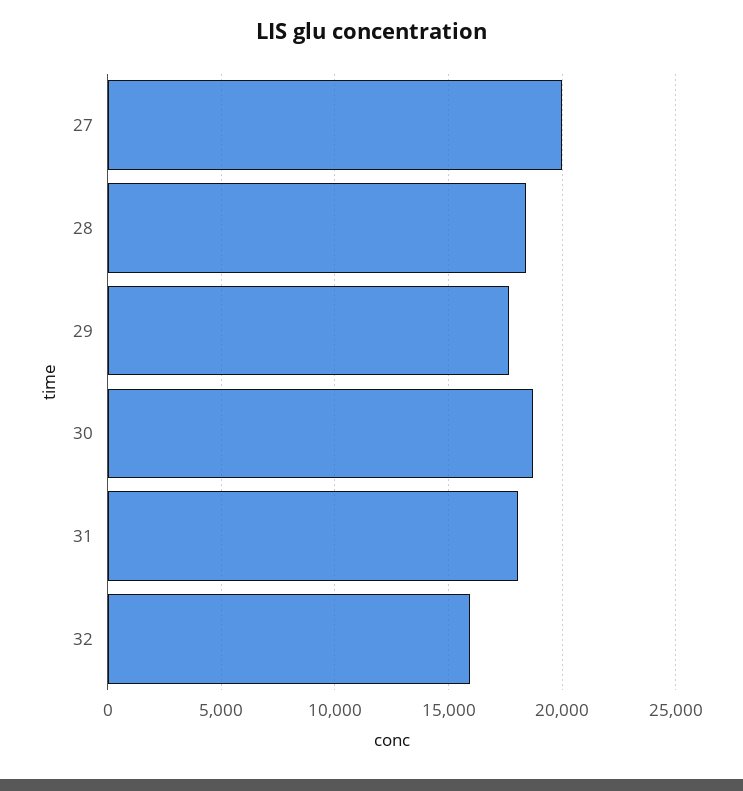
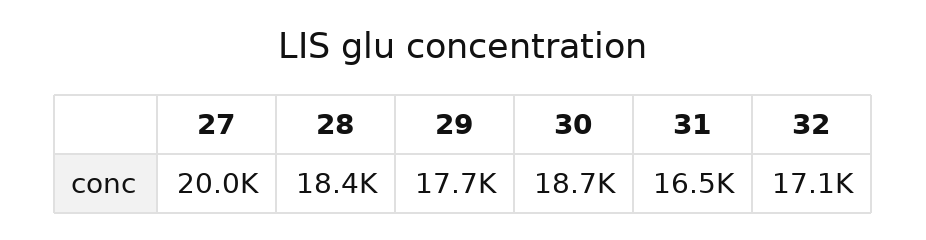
31: 18000 -> 16500
32: 16000 -> 17100

